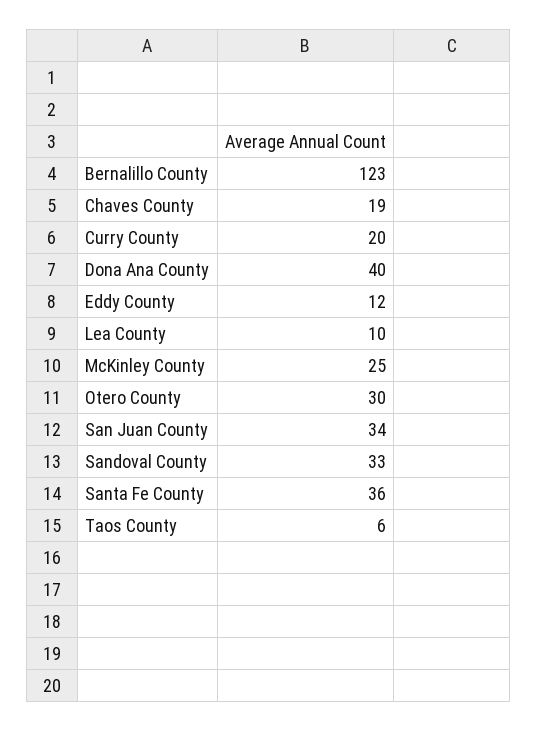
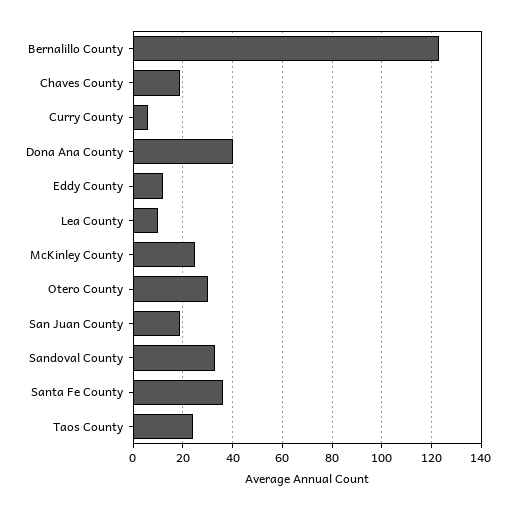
Curry County: 20 -> 5
San Juan County: 34 -> 20
Taos County: 6 -> 25

